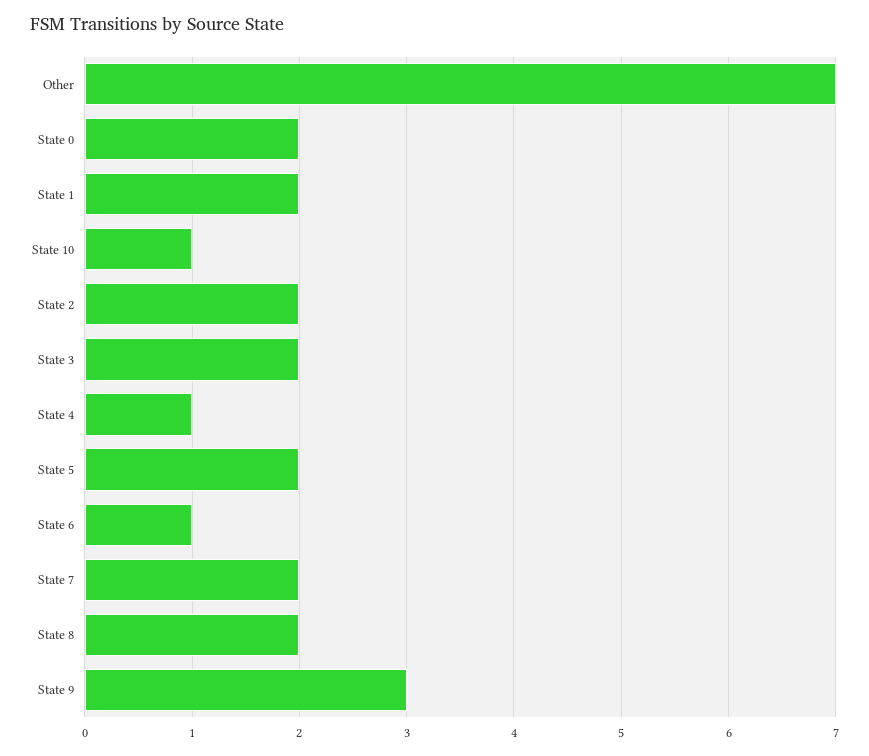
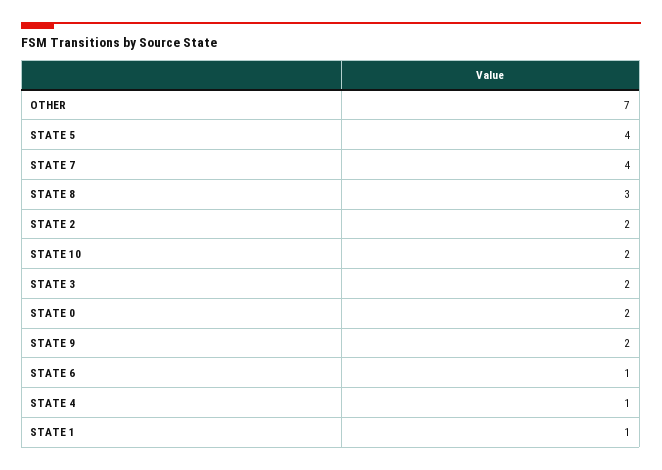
State 1: 2 -> 1
State 10: 1 -> 2
State 5: 2 -> 4
State 7: 2 -> 4
State 8: 2 -> 3
State 9: 3 -> 2

